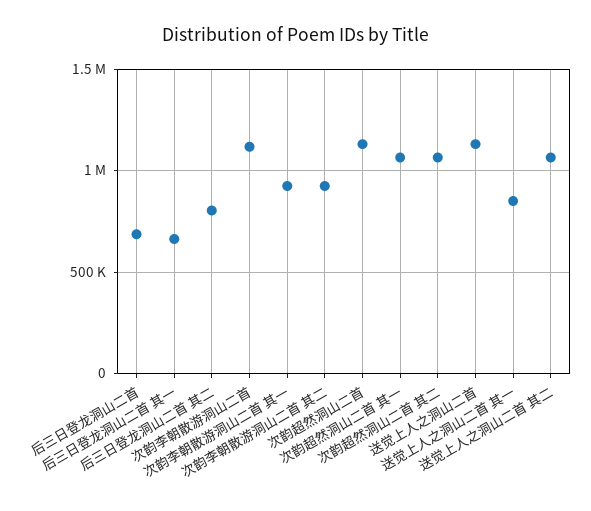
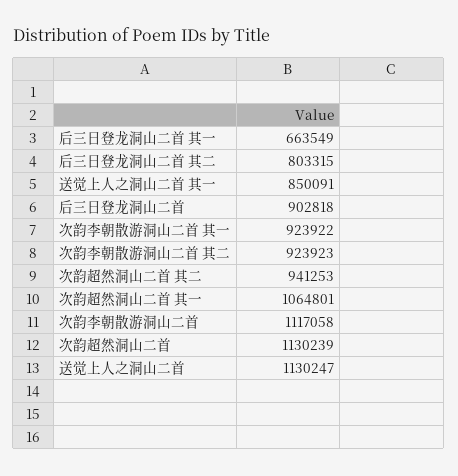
后三日登龙洞山二首: 700000 -> 902818
次韵超然洞山二首 其二: 1050000 -> 941253
送觉上人之洞山二首 其二: 1050000 -> none

